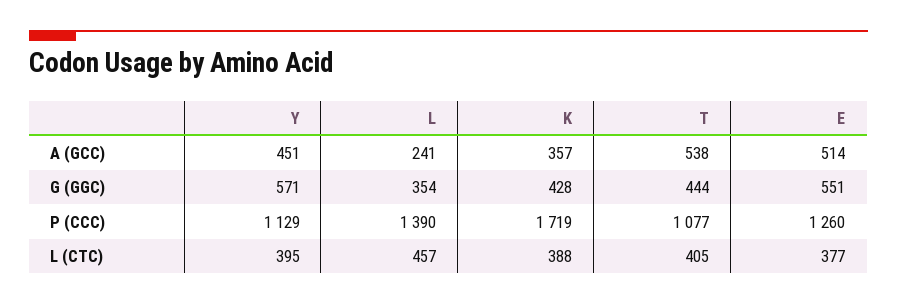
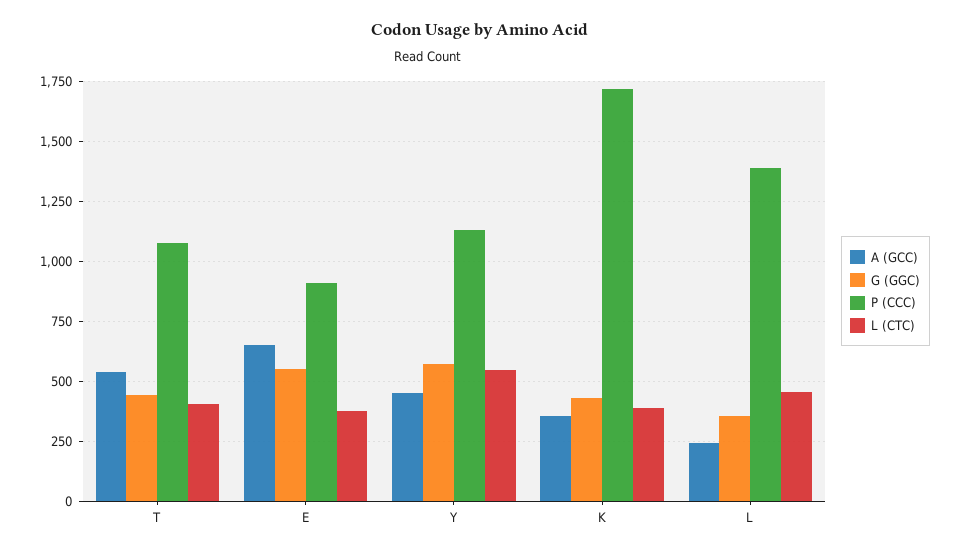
A (GCC), E: 514 -> 650
P (CCC), E: 1260 -> 900
L (CTC), Y: 395 -> 550

